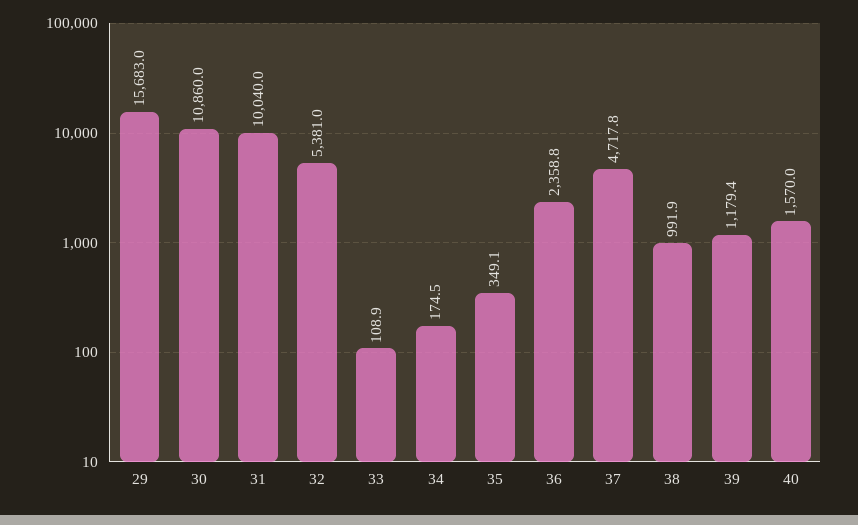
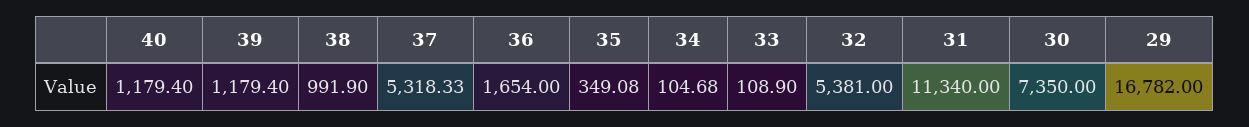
29: 15683 -> 16782
30: 10860 -> 7350
31: 10040 -> 11340
34: 174.5 -> 104.68
36: 2358.8 -> 1654
37: 4717.8 -> 5318.33
40: 1570 -> 1179.4

